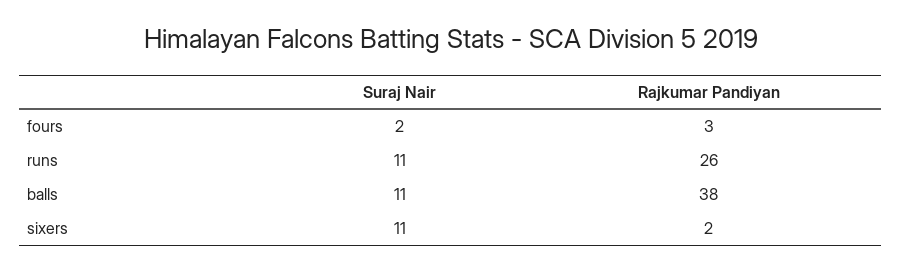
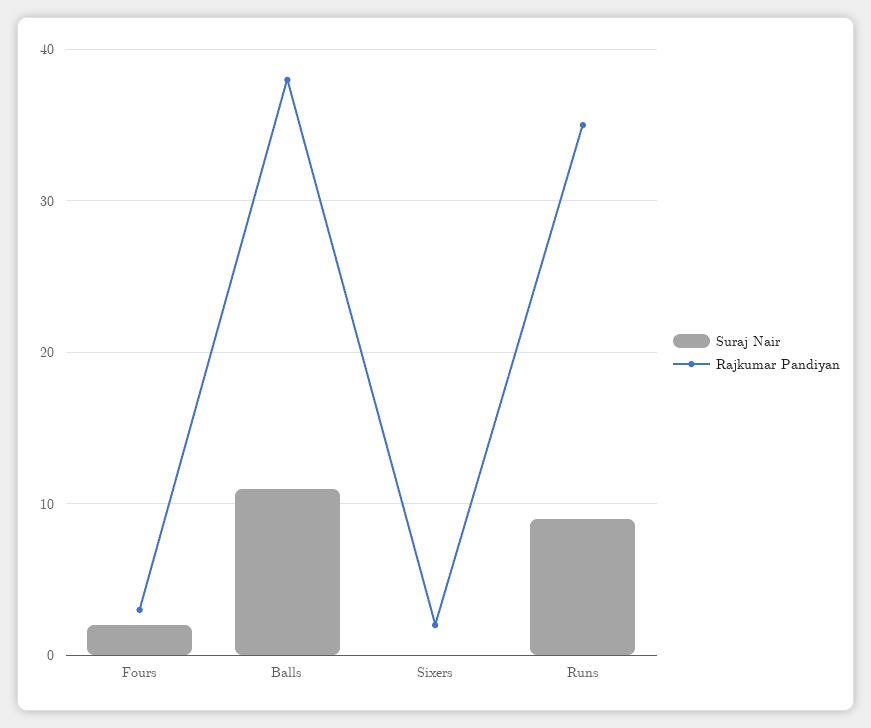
Suraj Nair, runs: 11 -> 9
Rajkumar Pandiyan, runs: 26 -> 35
Suraj Nair, sixers: 11 -> 0

